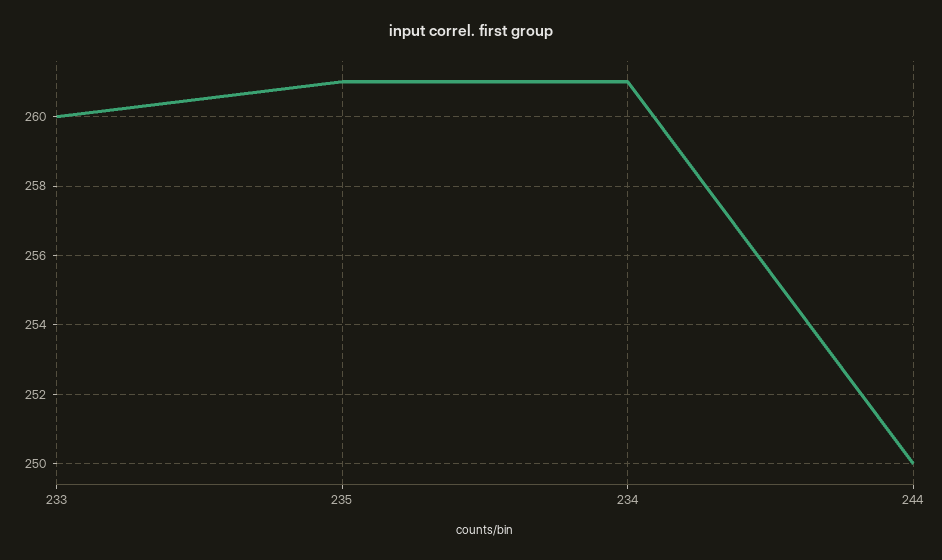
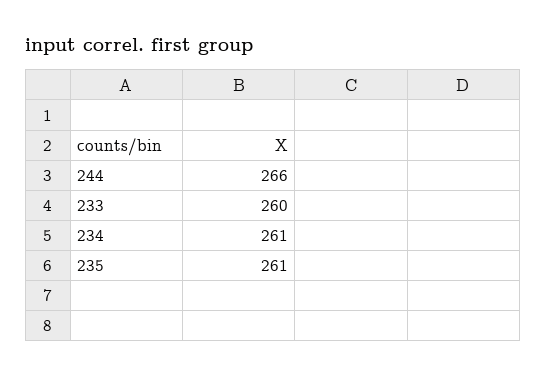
244: 250 -> 266

